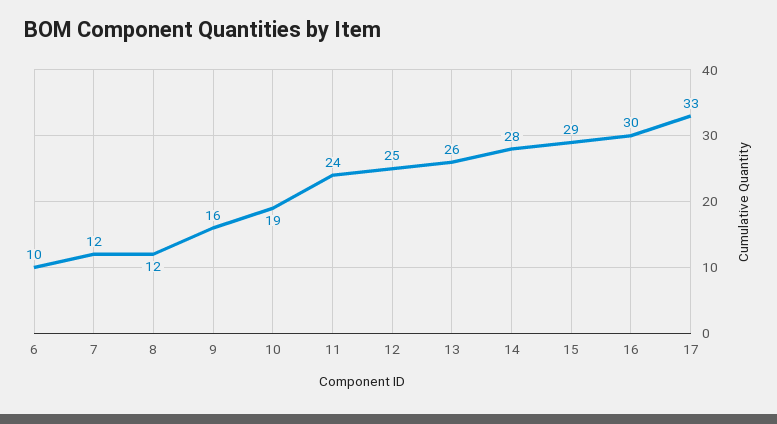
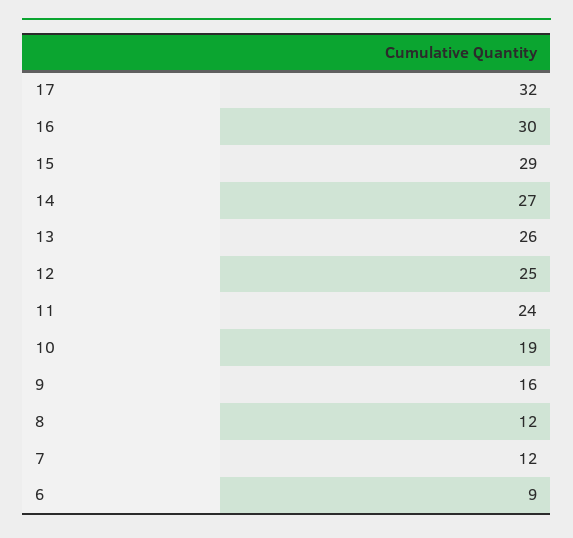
6: 10 -> 9
14: 28 -> 27
17: 33 -> 32

